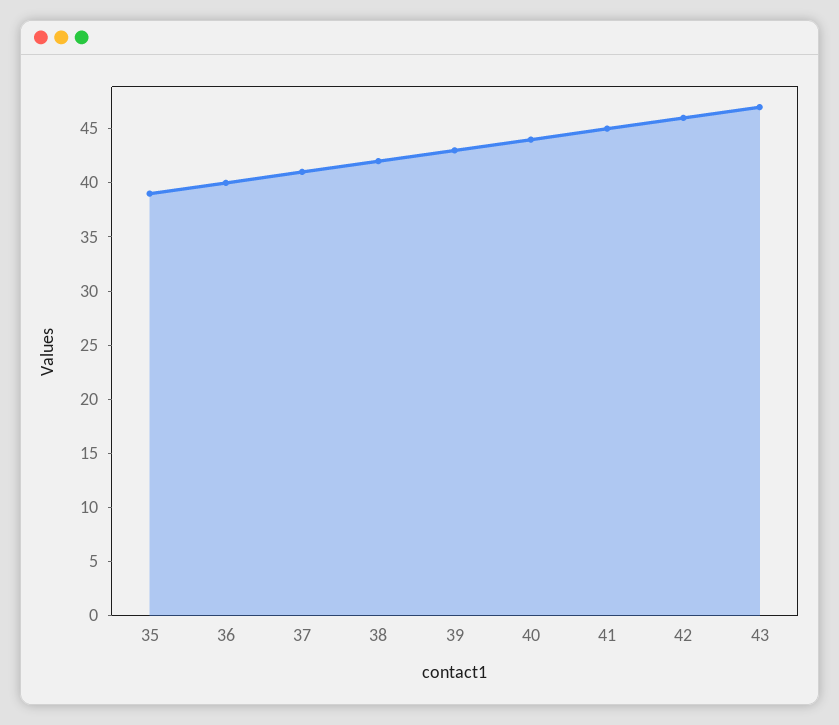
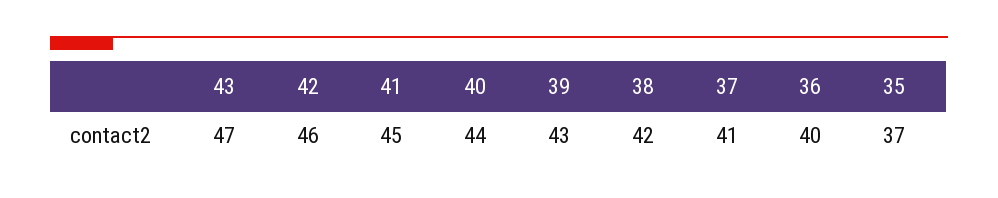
35: 39 -> 37

